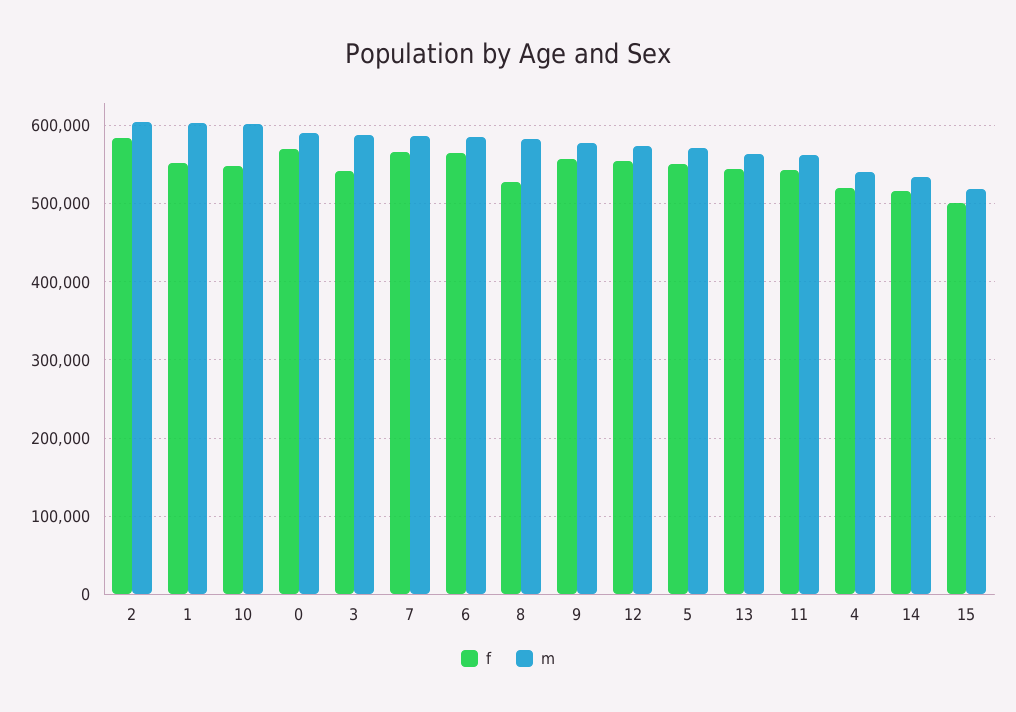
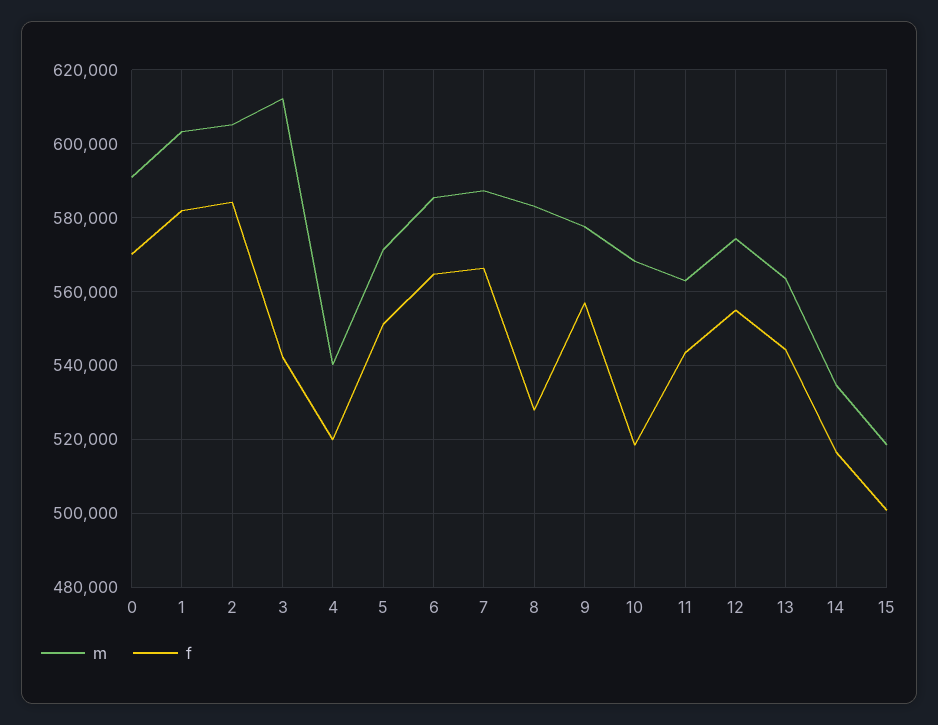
f, 1: 550000 -> 582000
f, 10: 550000 -> 518000
m, 10: 600000 -> 568000
m, 3: 590000 -> 612000

